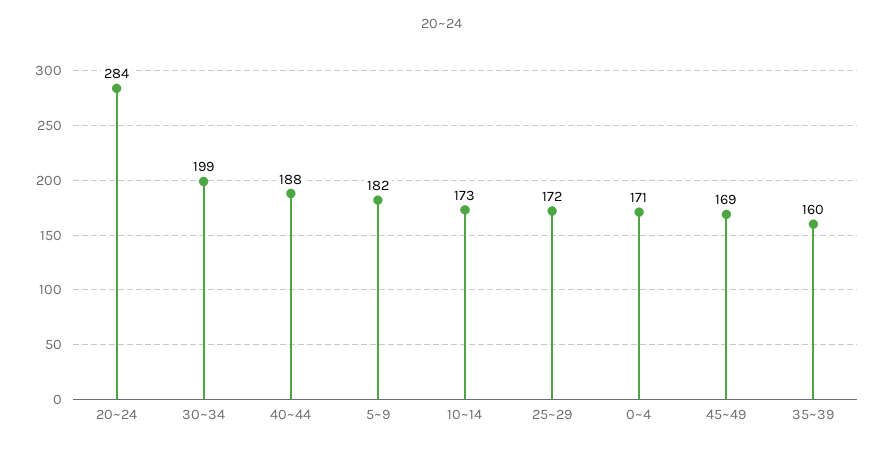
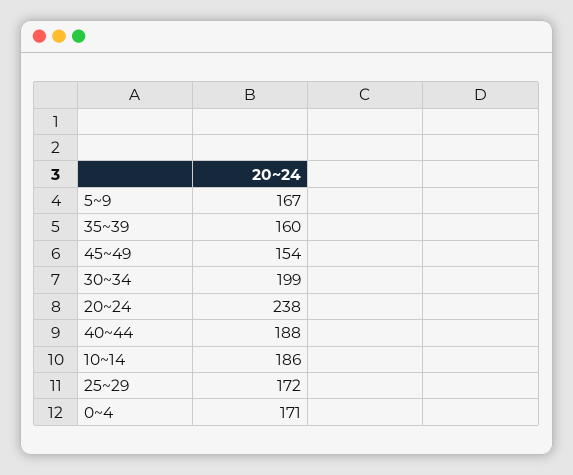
20~24: 284 -> 238
5~9: 182 -> 167
10~14: 173 -> 186
45~49: 169 -> 154

